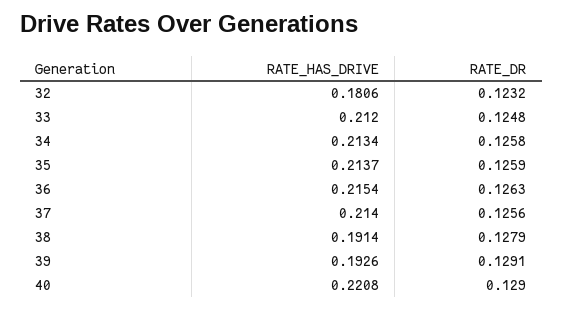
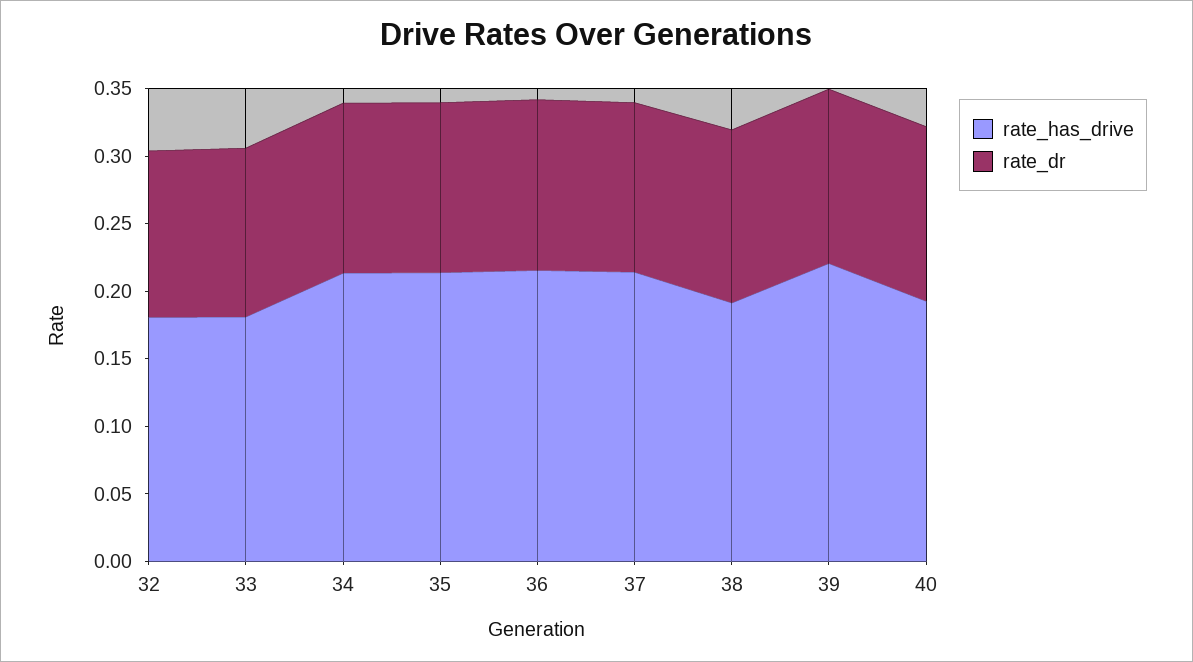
RATE_HAS_DRIVE, 33: 0.212 -> 0.18
RATE_HAS_DRIVE, 39: 0.1926 -> 0.22
RATE_HAS_DRIVE, 40: 0.2208 -> 0.19

